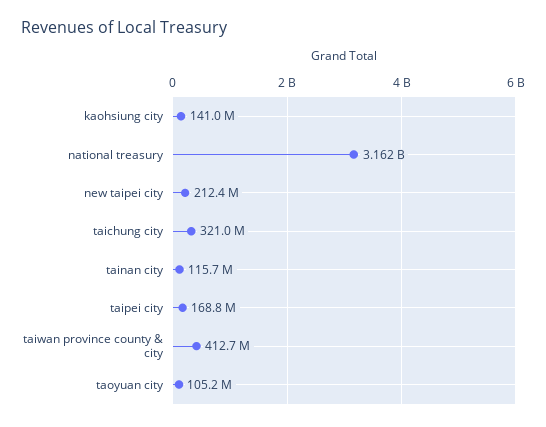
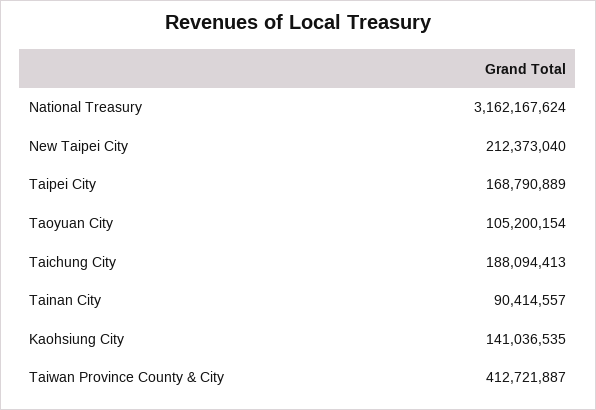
taichung city: 321000000 -> 188094413
tainan city: 115700000 -> 90414557

